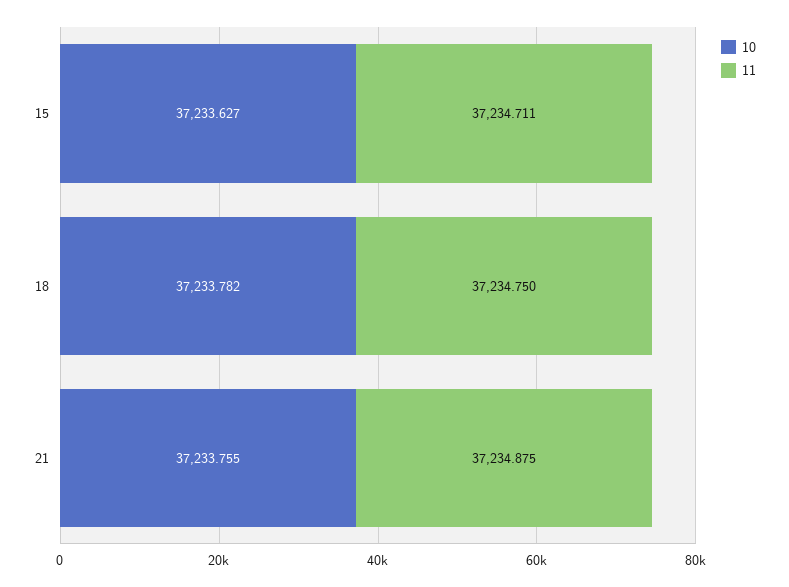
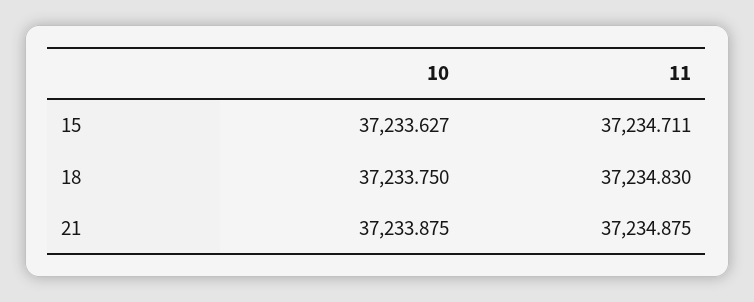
10, 18: 37233.782 -> 37233.75
11, 18: 37234.75 -> 37234.83
10, 21: 37233.755 -> 37233.875

